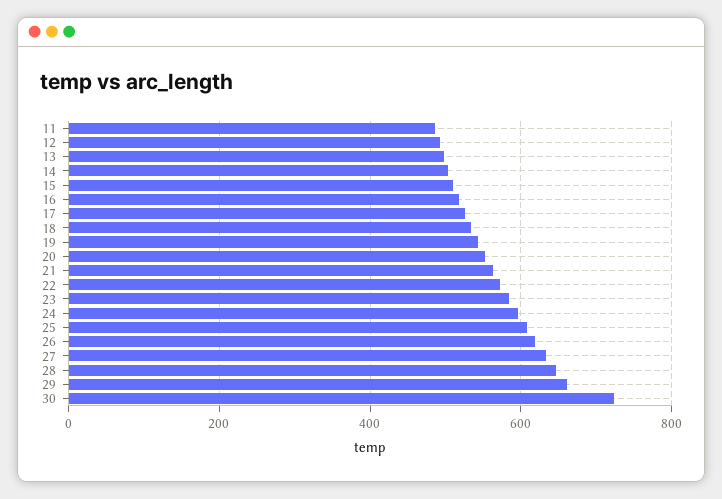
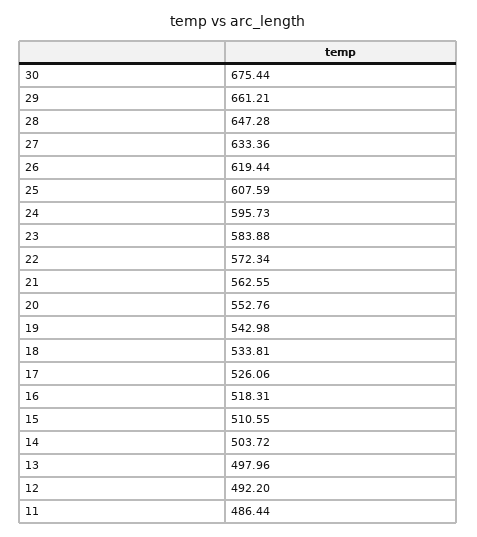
30: 720 -> 675.44

